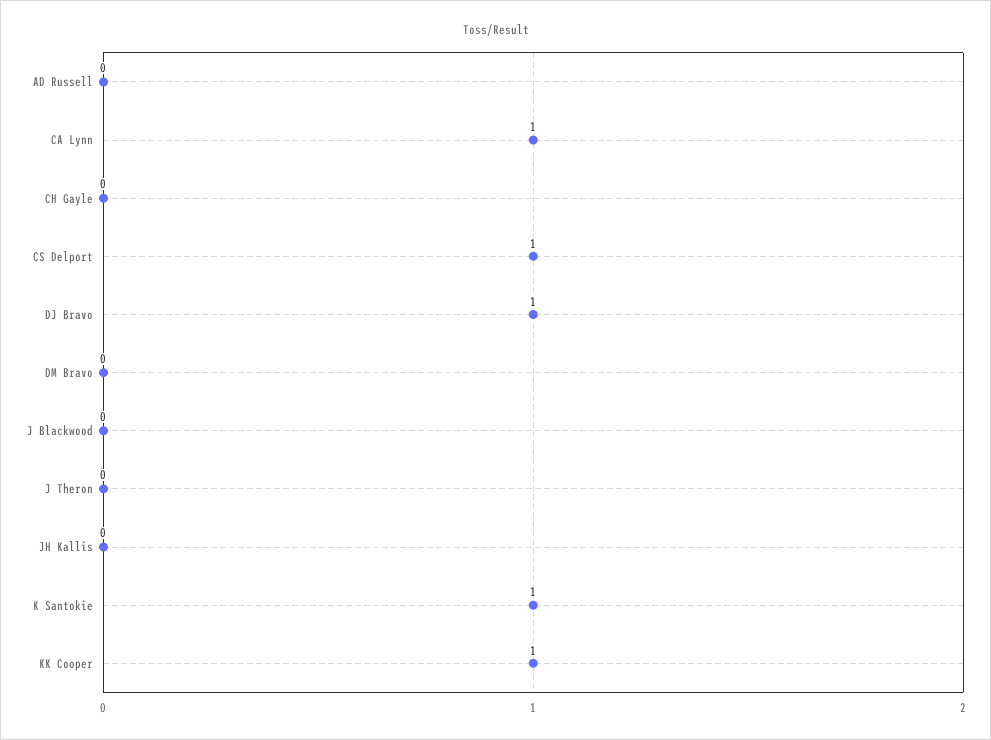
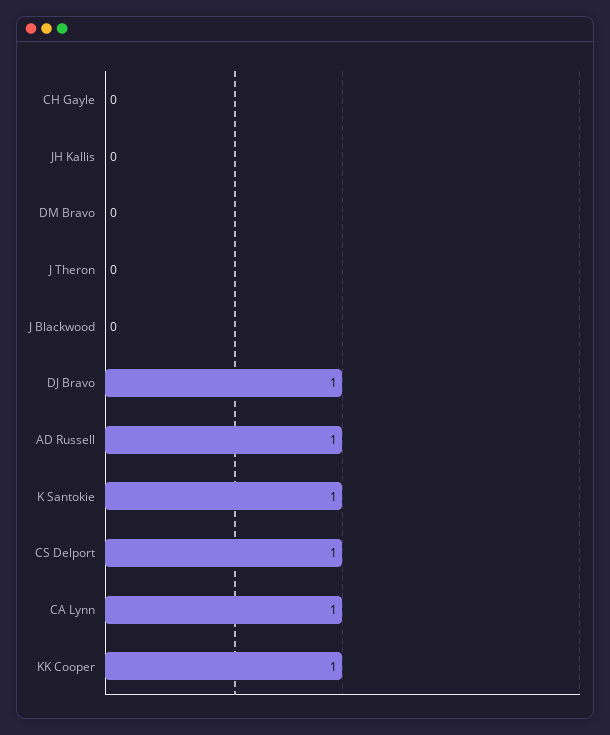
AD Russell: 0 -> 1

